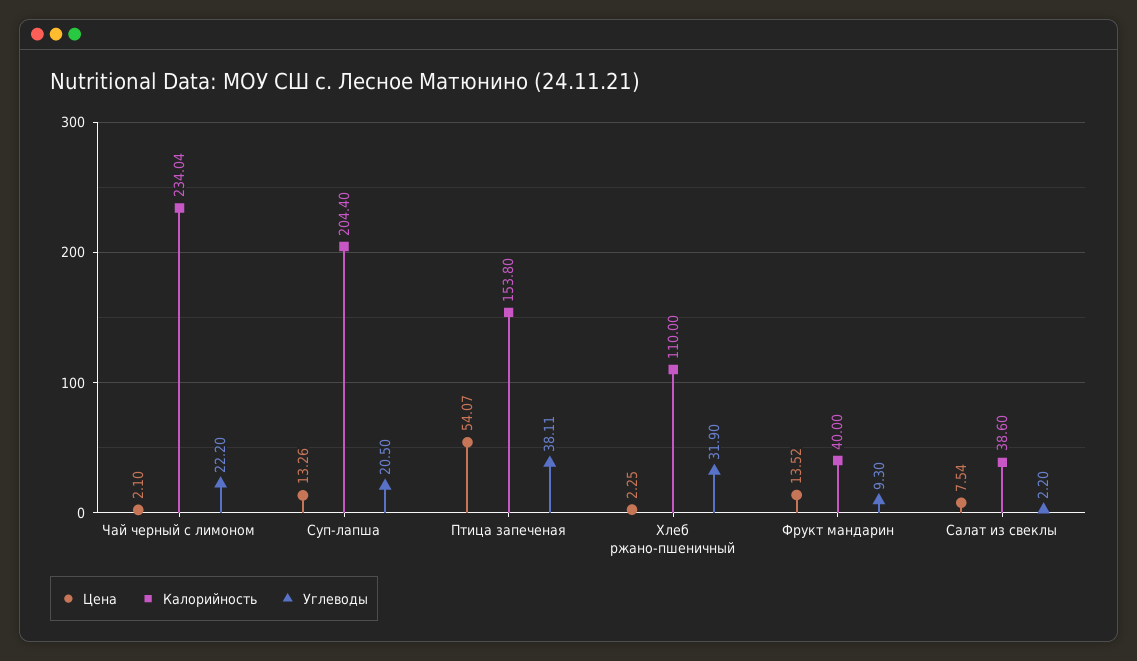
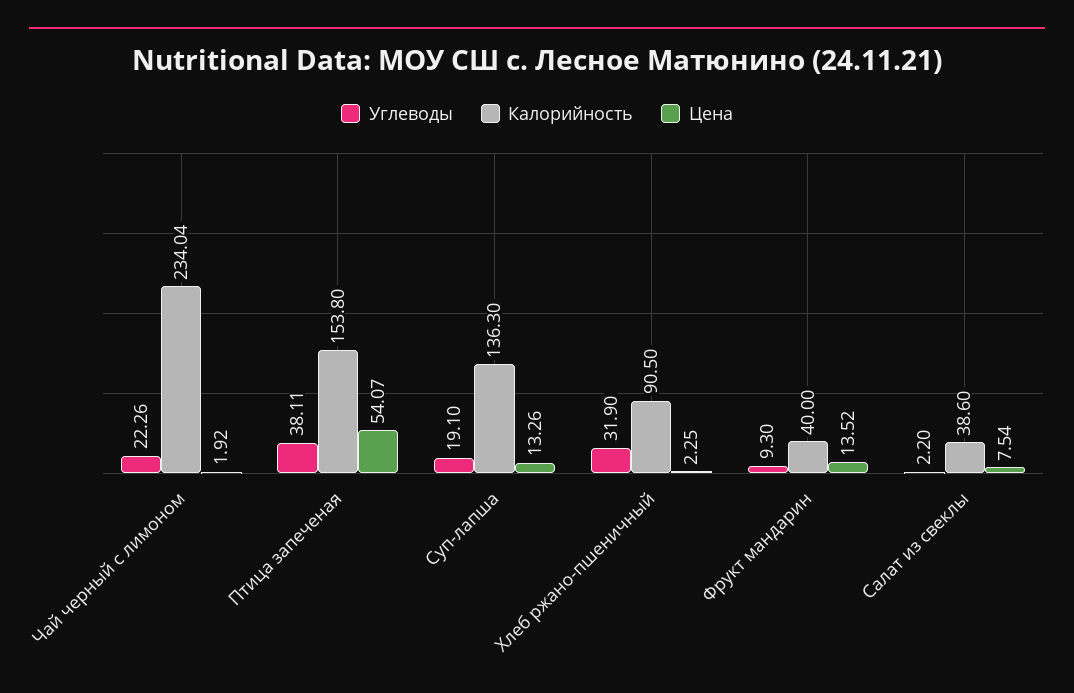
Цена, Чай черный с лимоном: 2.1 -> 1.92
Углеводы, Чай черный с лимоном: 22.2 -> 22.26
Калорийность, Суп-лапша: 204.4 -> 136.3
Углеводы, Суп-лапша: 20.5 -> 19.1
Калорийность, Хлеб ржано-пшеничный: 110 -> 90.5

